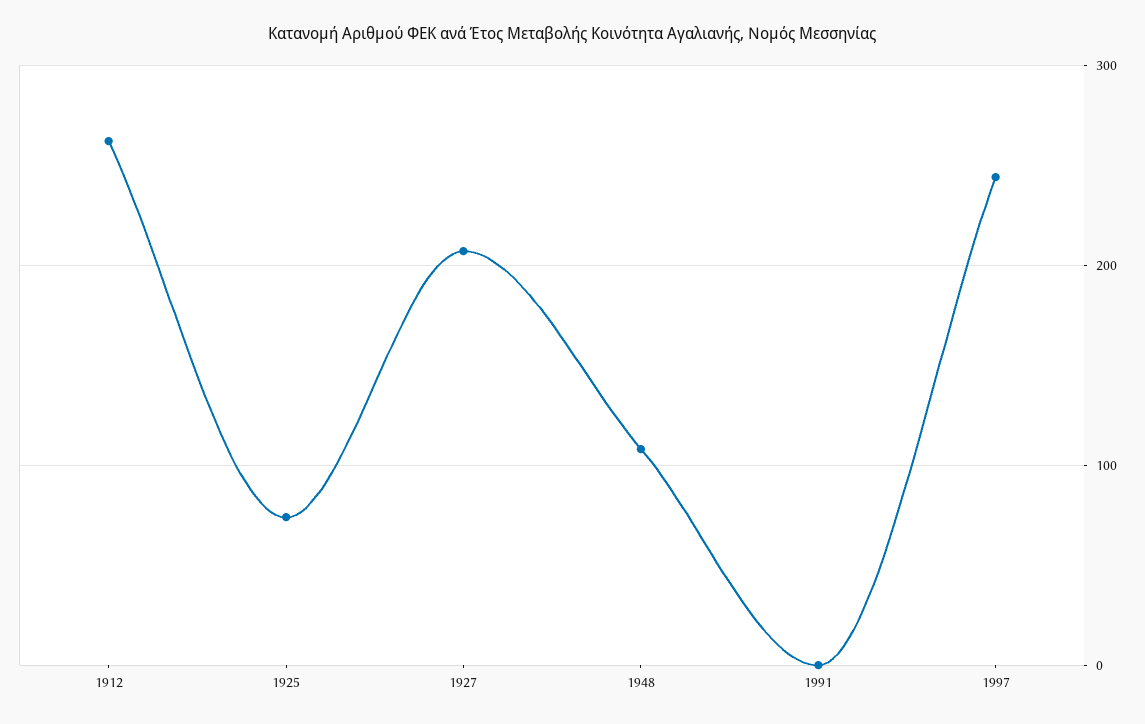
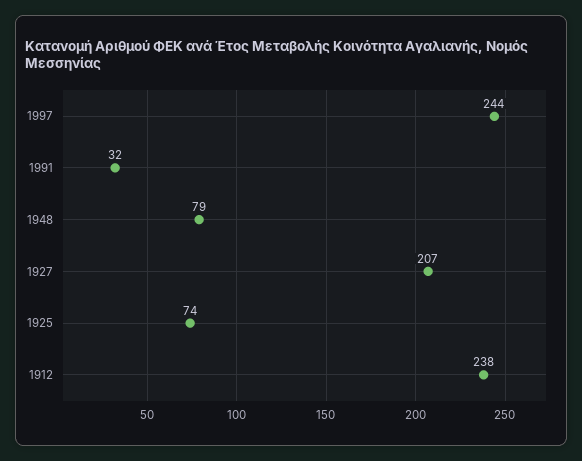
1912: 260 -> 238
1948: 110 -> 79
1991: 0 -> 32

